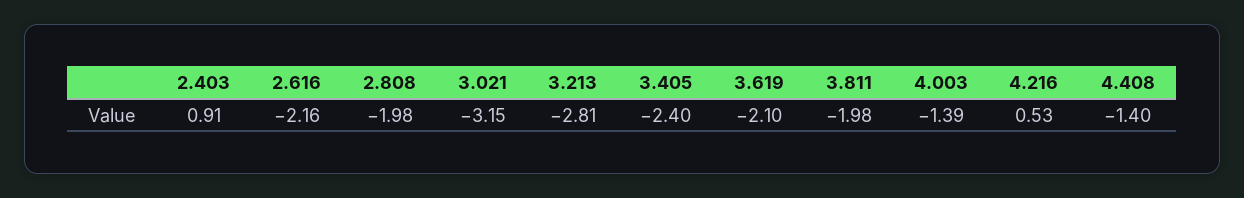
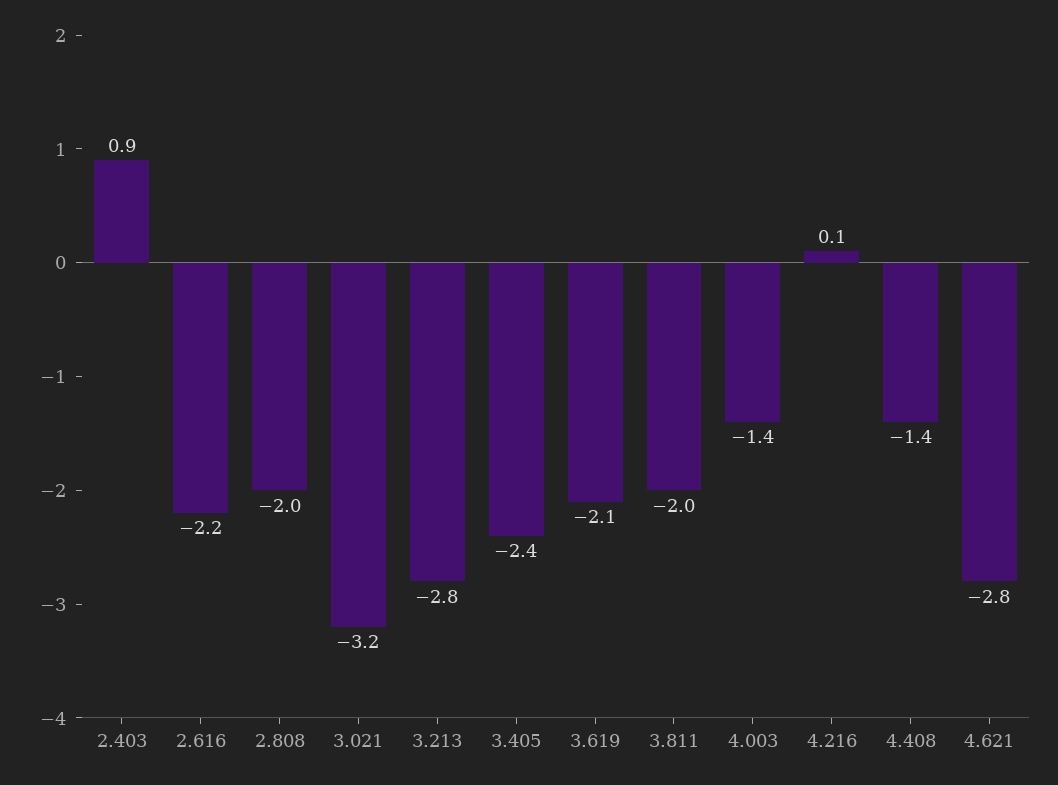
4.216: 0.53 -> 0.1
4.621: none -> -2.8

